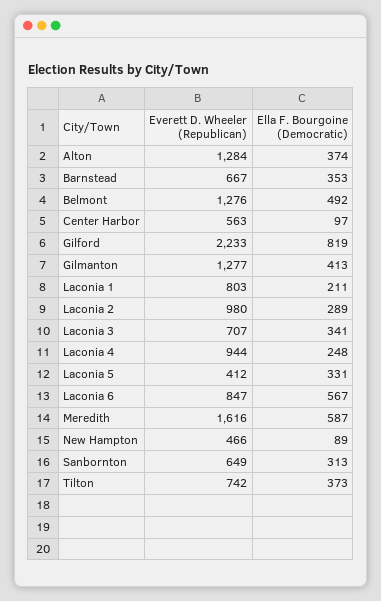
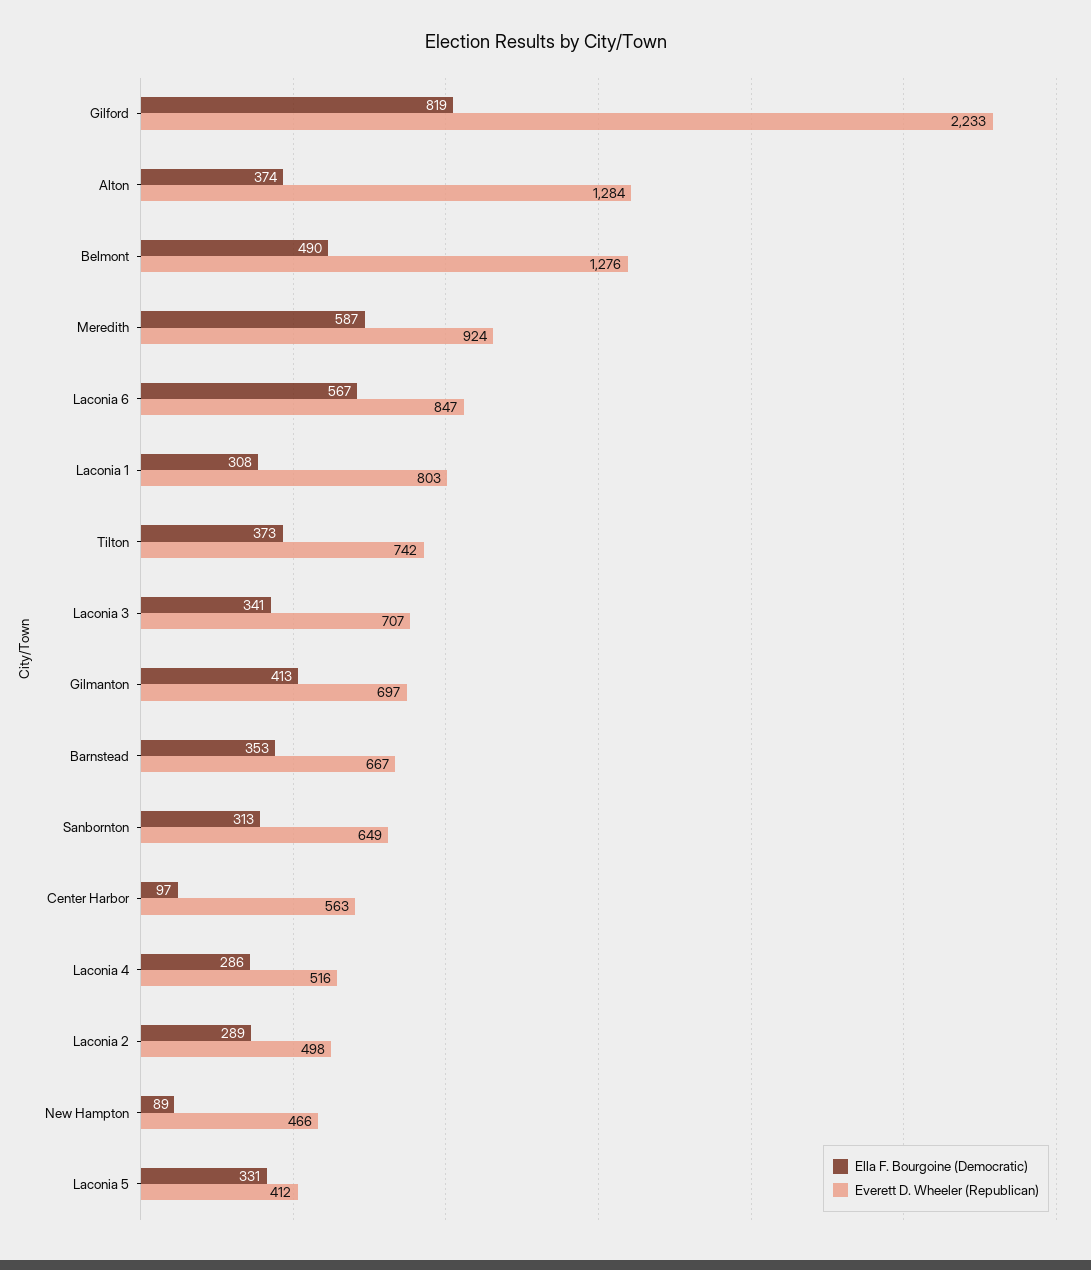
Ella F. Bourgoine (Democratic), Belmont: 492 -> 490
Everett D. Wheeler (Republican), Gilmanton: 1277 -> 697
Ella F. Bourgoine (Democratic), Laconia 1: 211 -> 308
Everett D. Wheeler (Republican), Laconia 2: 980 -> 498
Everett D. Wheeler (Republican), Laconia 4: 944 -> 516
Ella F. Bourgoine (Democratic), Laconia 4: 248 -> 286
Everett D. Wheeler (Republican), Meredith: 1616 -> 924

